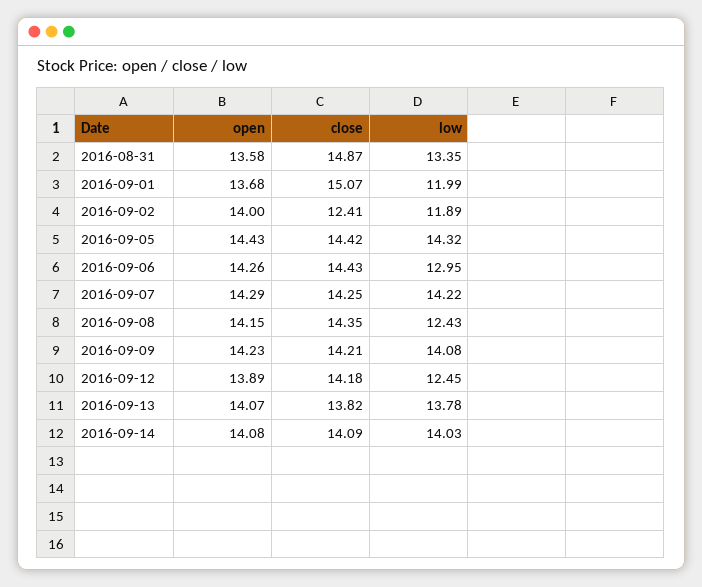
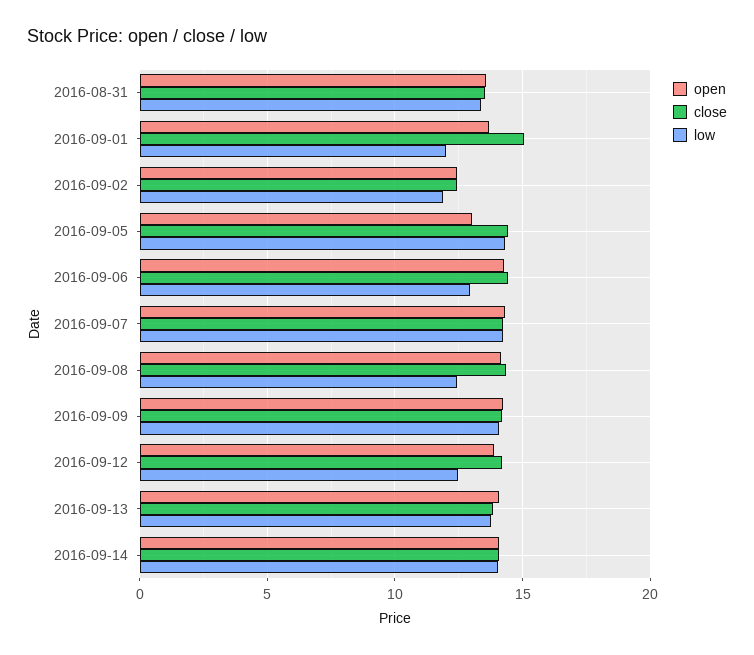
close, 2016-08-31: 14.87 -> 13.5
open, 2016-09-02: 14 -> 12.5
open, 2016-09-05: 14.43 -> 13

